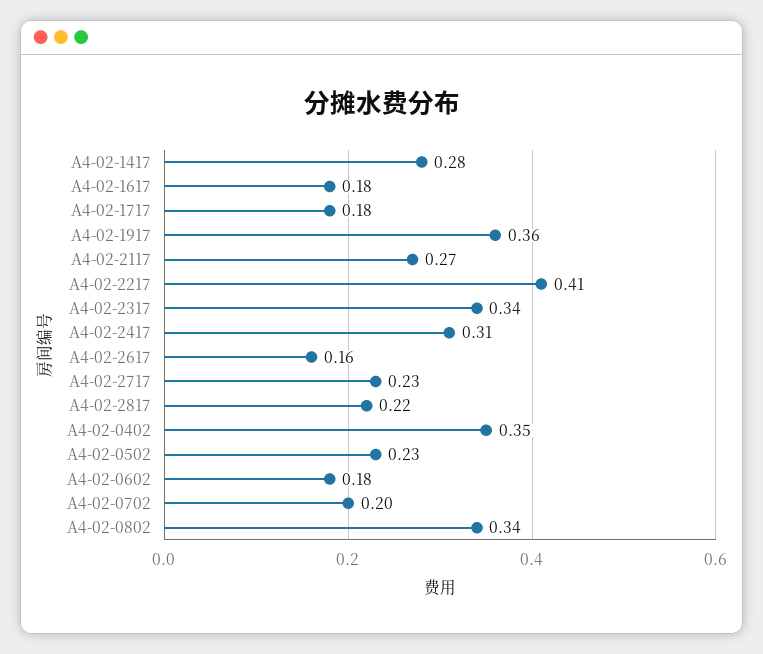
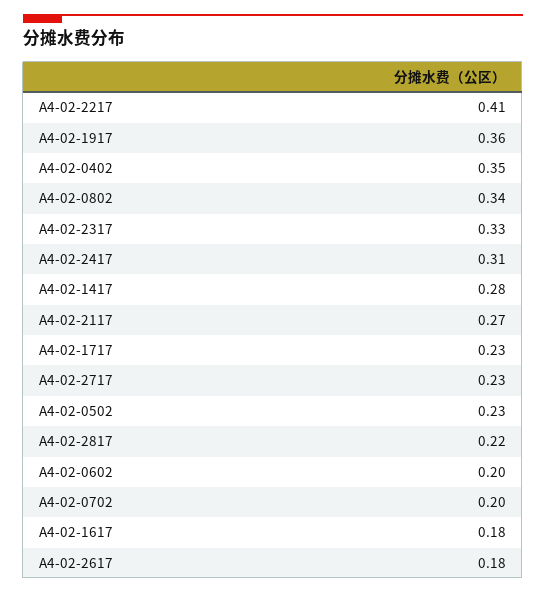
A4-02-1717: 0.18 -> 0.23
A4-02-2317: 0.34 -> 0.33
A4-02-2617: 0.16 -> 0.18
A4-02-0602: 0.18 -> 0.2

